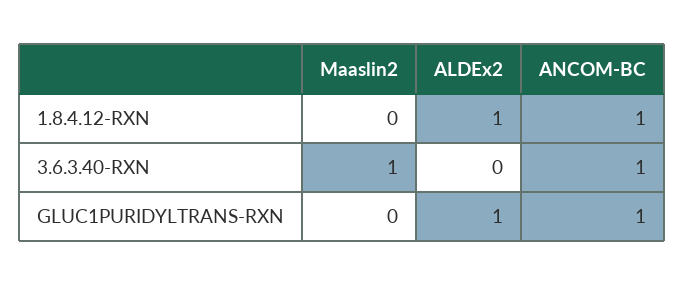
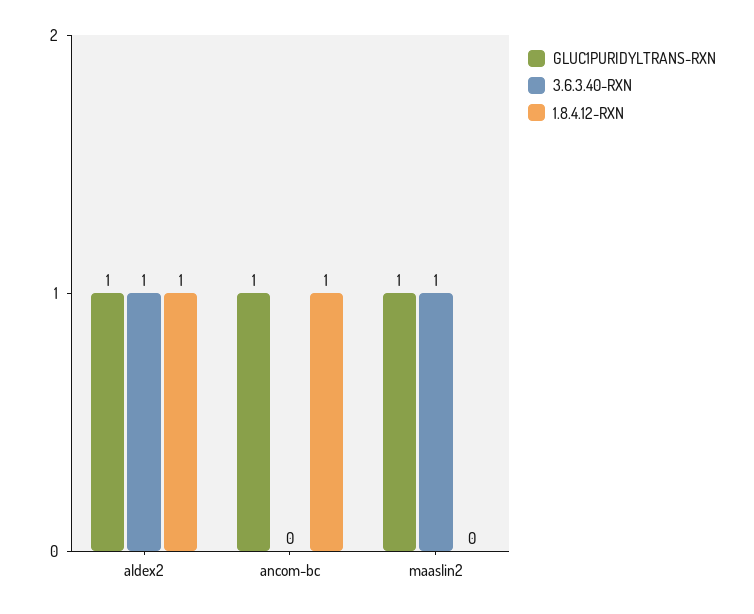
3.6.3.40-RXN, ALDEx2: 0 -> 1
3.6.3.40-RXN, ANCOM-BC: 1 -> 0
GLUC1PURIDYLTRANS-RXN, Maaslin2: 0 -> 1

